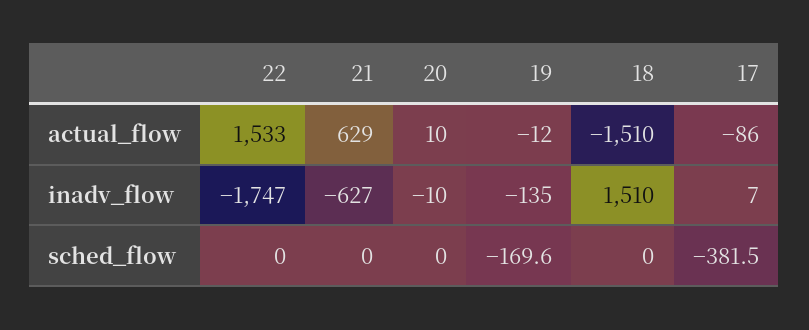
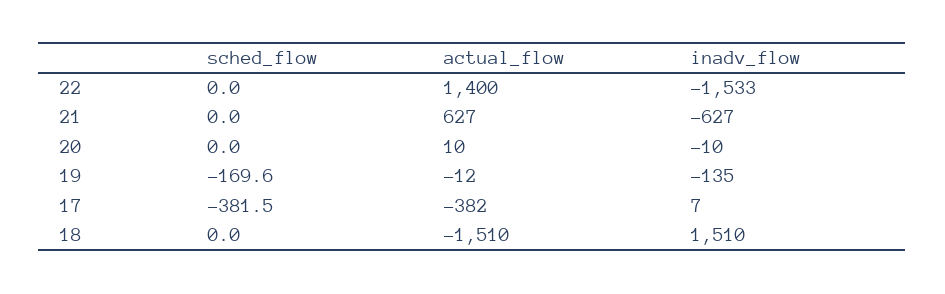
22, actual_flow: 1533 -> 1400
21, actual_flow: 629 -> 627
17, actual_flow: -86 -> -382
22, inadv_flow: -1747 -> -1533

